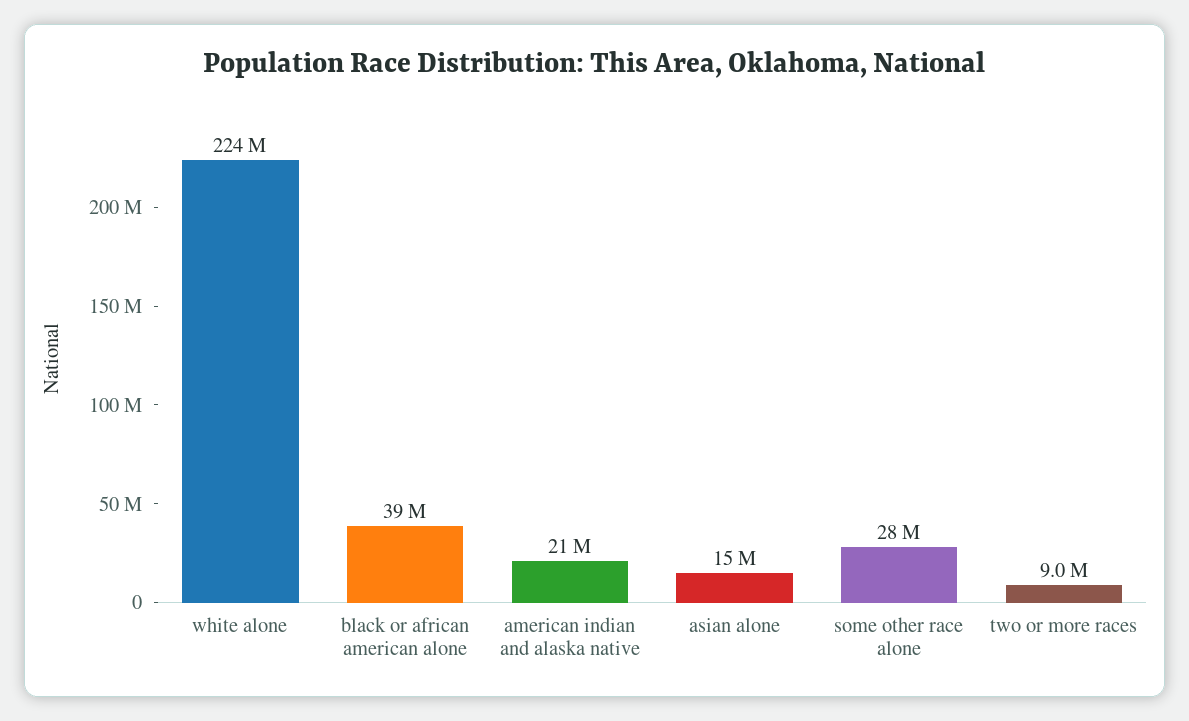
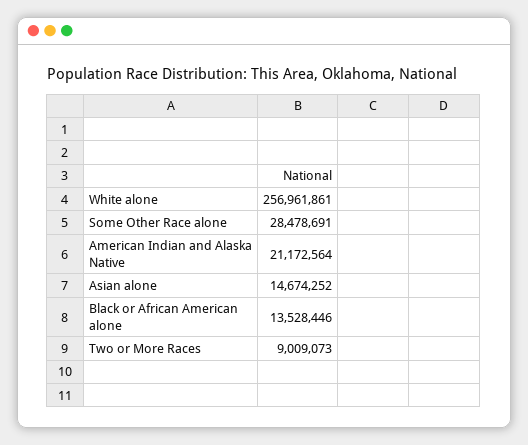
white alone: 224000000 -> 256961861
black or african american alone: 39000000 -> 13528446

